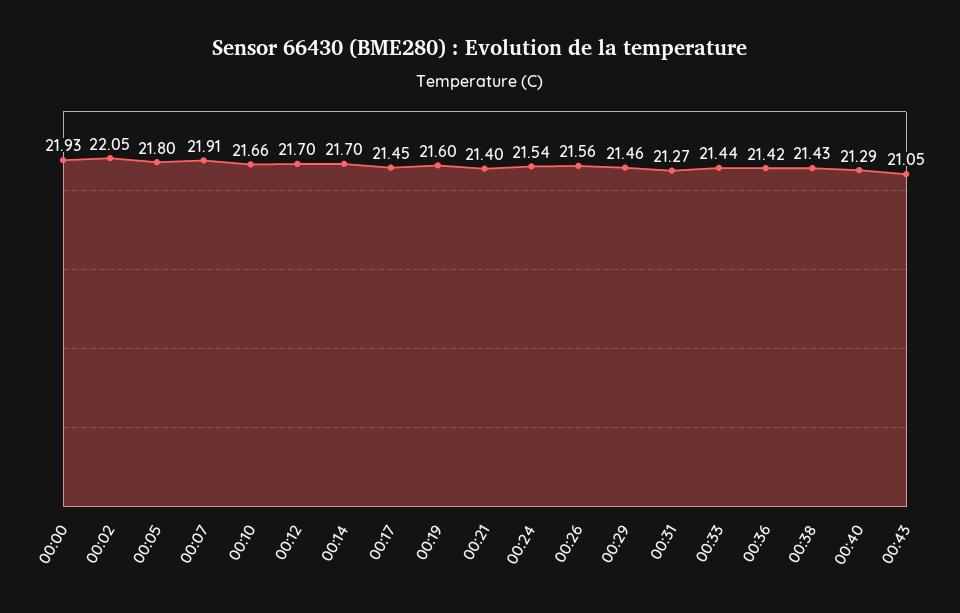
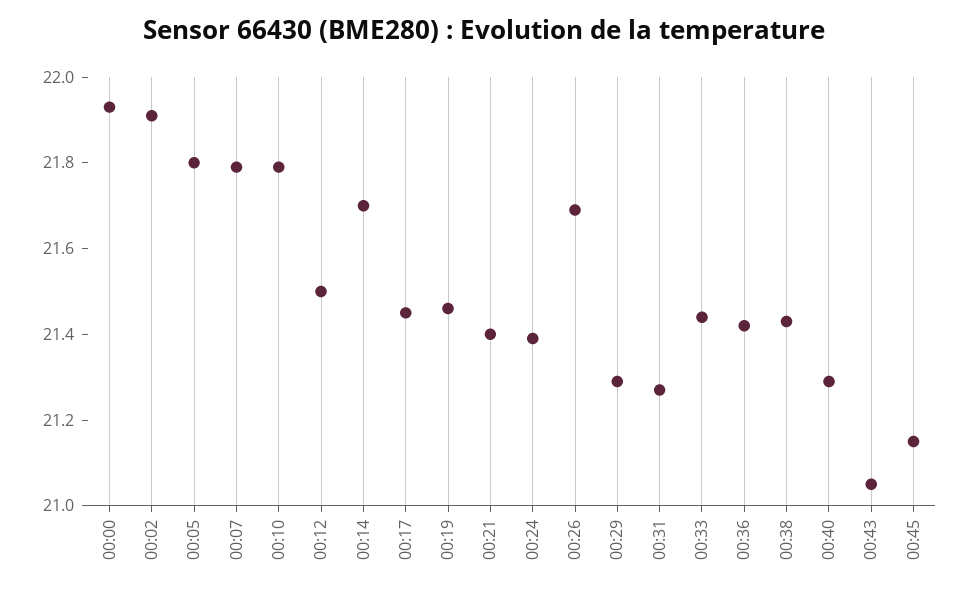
00:02: 22.05 -> 21.9
00:07: 21.91 -> 21.8
00:10: 21.66 -> 21.8
00:12: 21.7 -> 21.5
00:19: 21.6 -> 21.45
00:24: 21.54 -> 21.4
00:26: 21.56 -> 21.7
00:29: 21.46 -> 21.3
00:45: none -> 21.15

